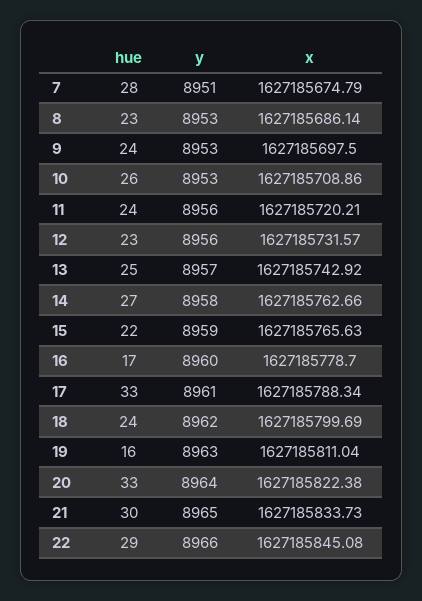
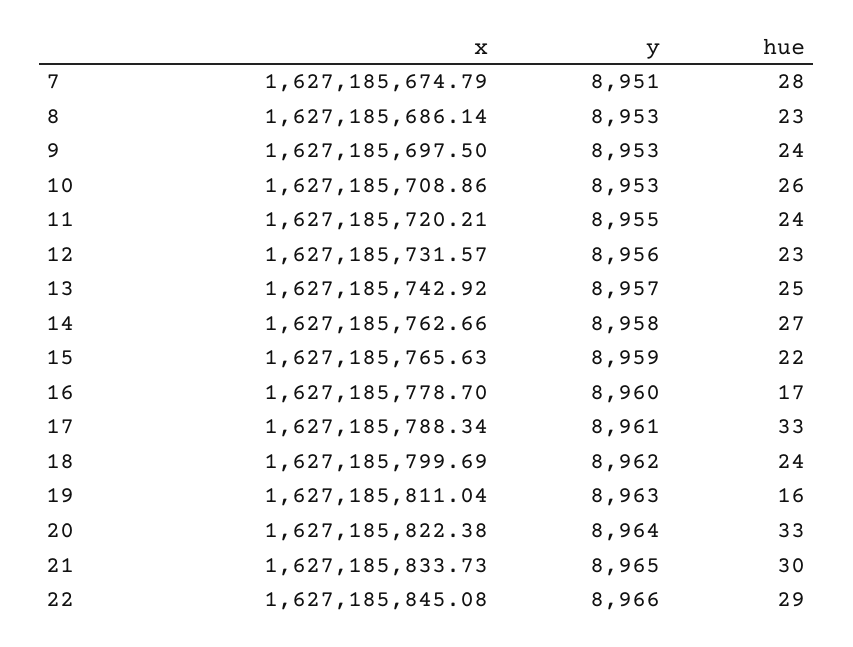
y, 11: 8956 -> 8955

